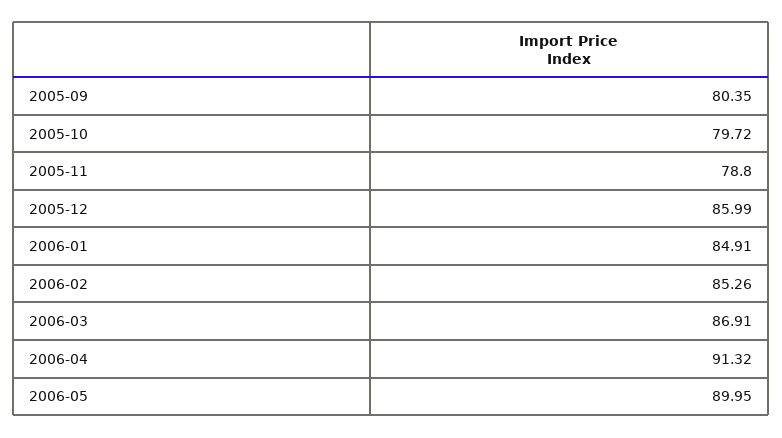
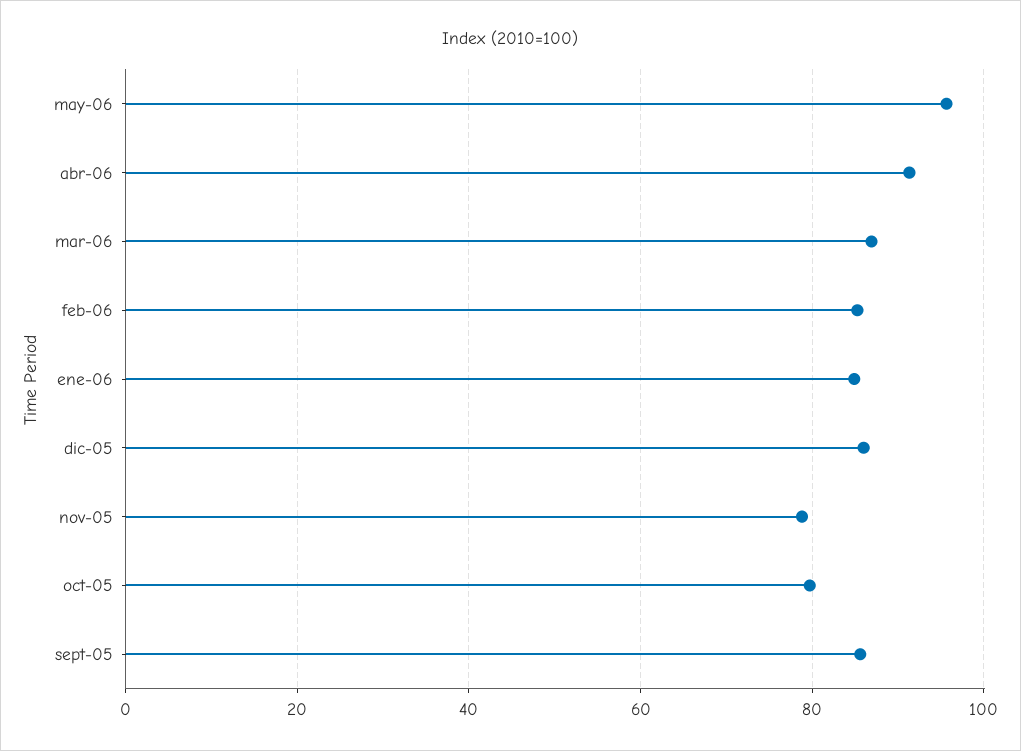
2005-09: 80.35 -> 86
2006-05: 89.95 -> 96

